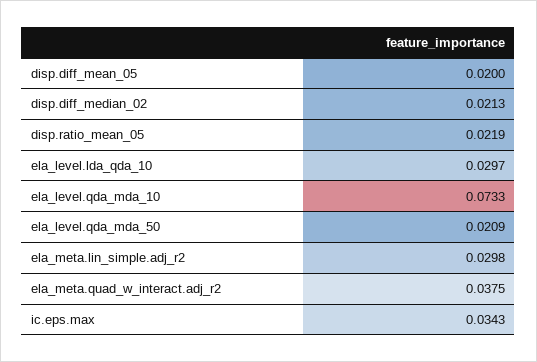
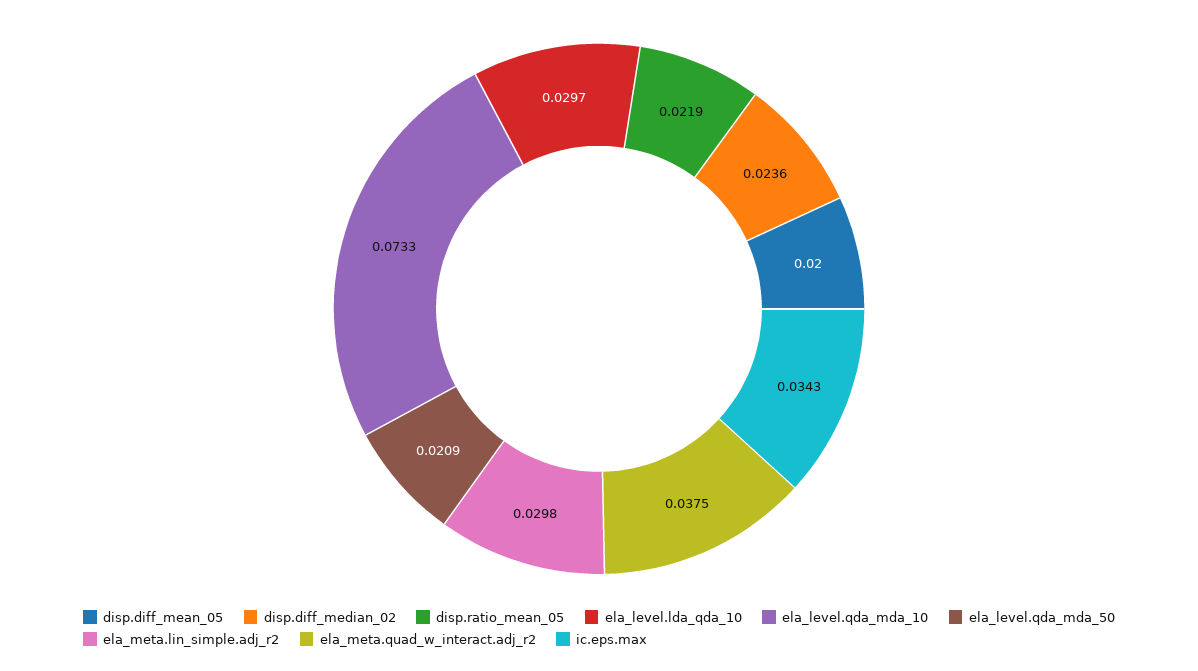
disp.diff_median_02: 0.0213 -> 0.0236

